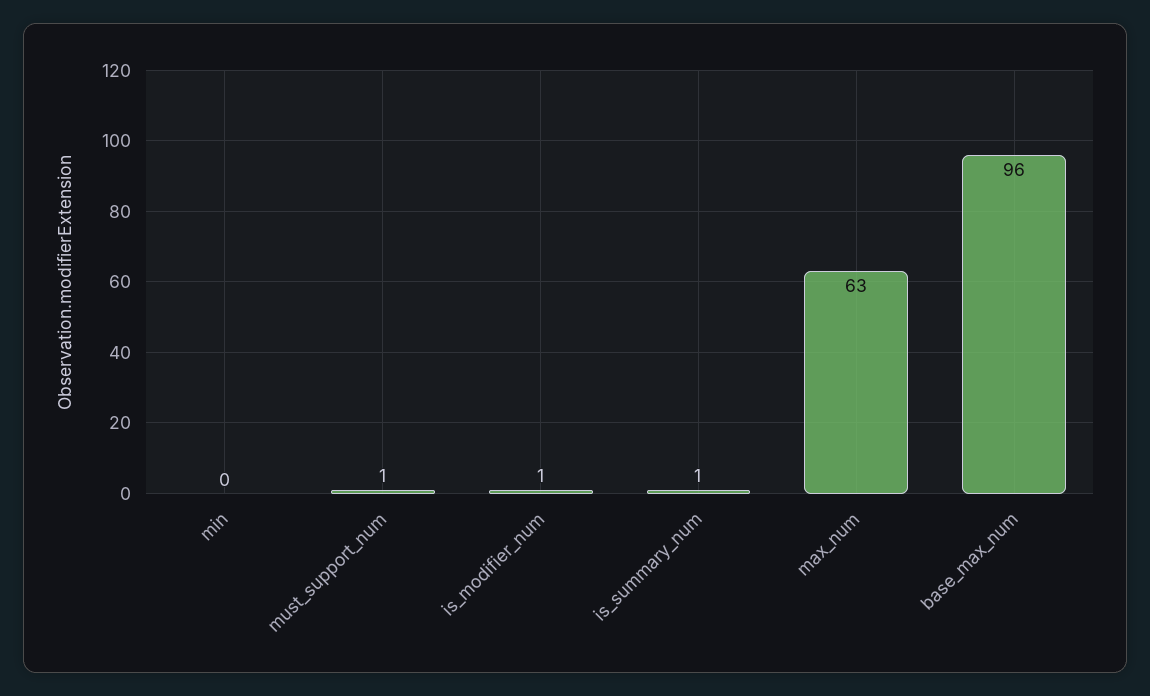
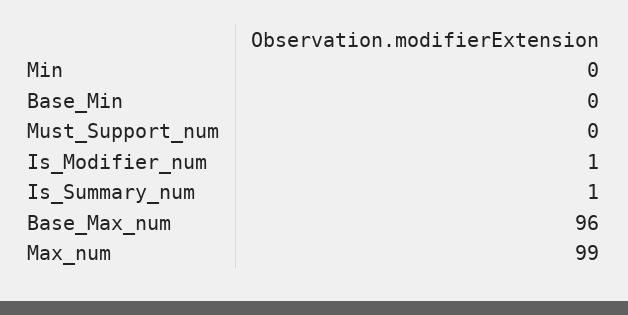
must_support_num: 1 -> 0
max_num: 63 -> 99
Base_Min: none -> 0

